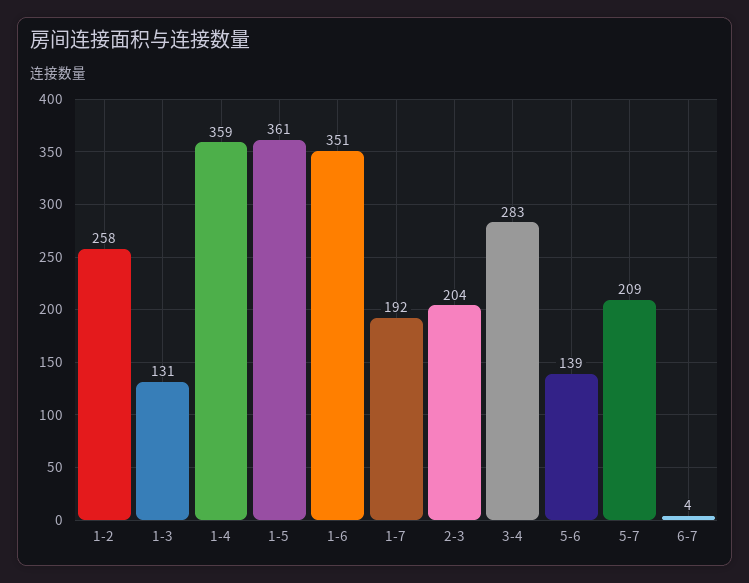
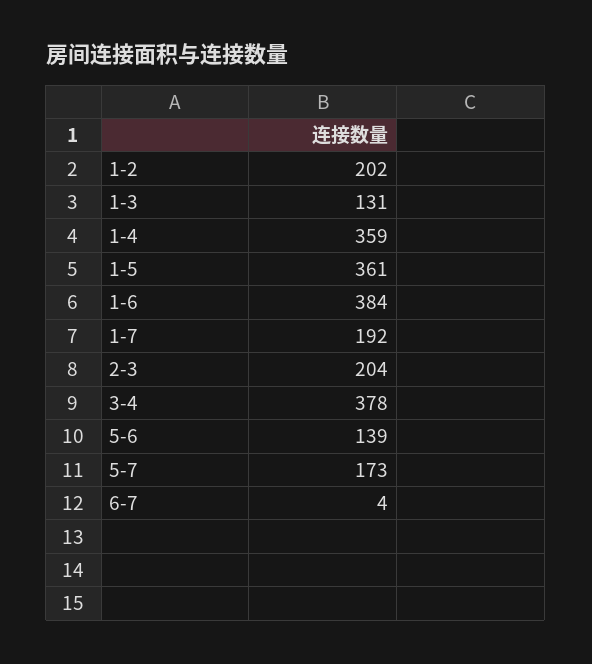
1-2: 258 -> 202
1-6: 351 -> 384
3-4: 283 -> 378
5-7: 209 -> 173

